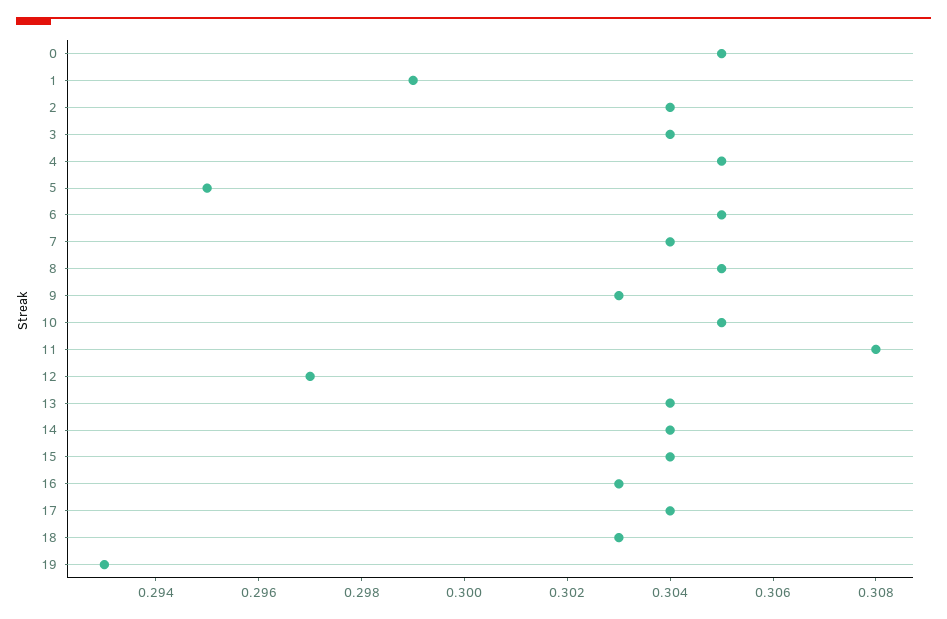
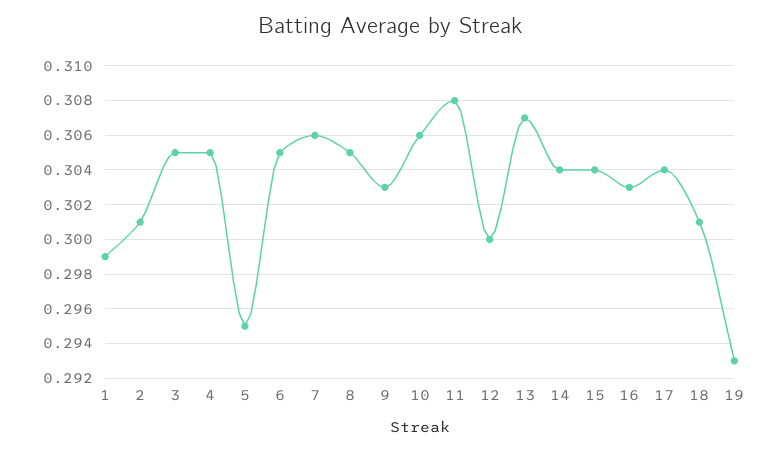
0: 0.305 -> none
2: 0.304 -> 0.301
3: 0.304 -> 0.305
7: 0.304 -> 0.306
10: 0.305 -> 0.306
12: 0.297 -> 0.3
13: 0.304 -> 0.307
18: 0.303 -> 0.301

